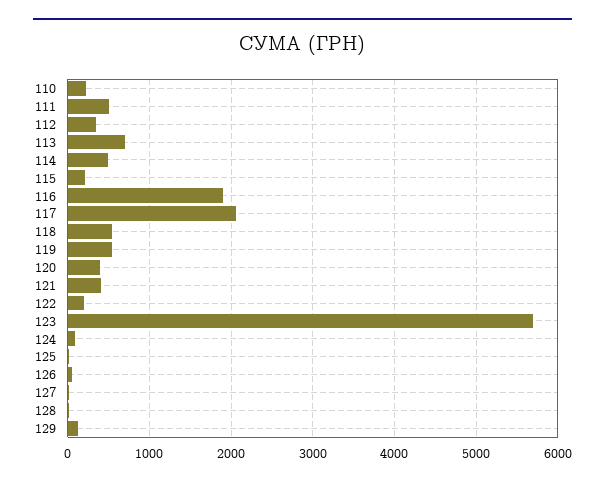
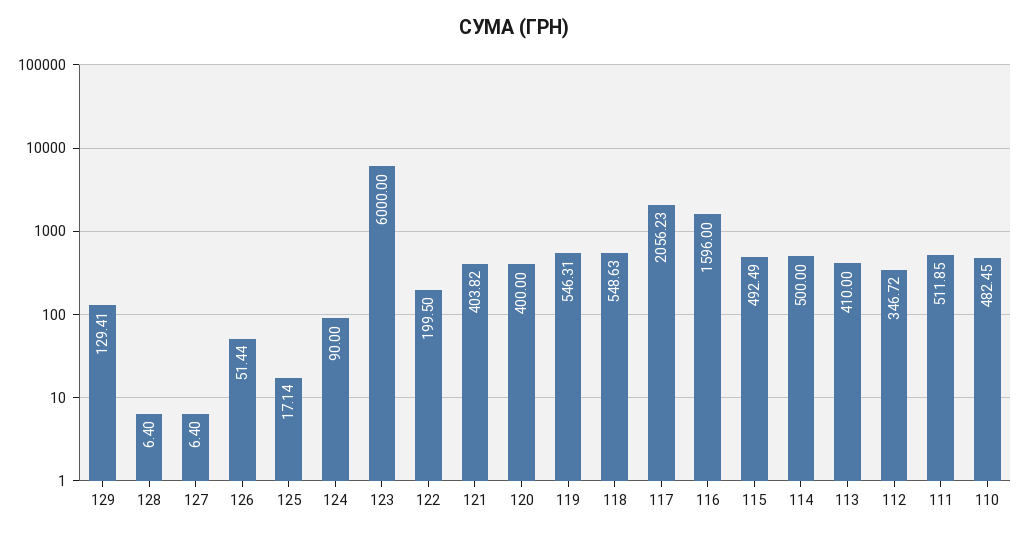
110: 200 -> 482.45
113: 700 -> 410
115: 200 -> 492.49
116: 1900 -> 1596
123: 5700 -> 6000

